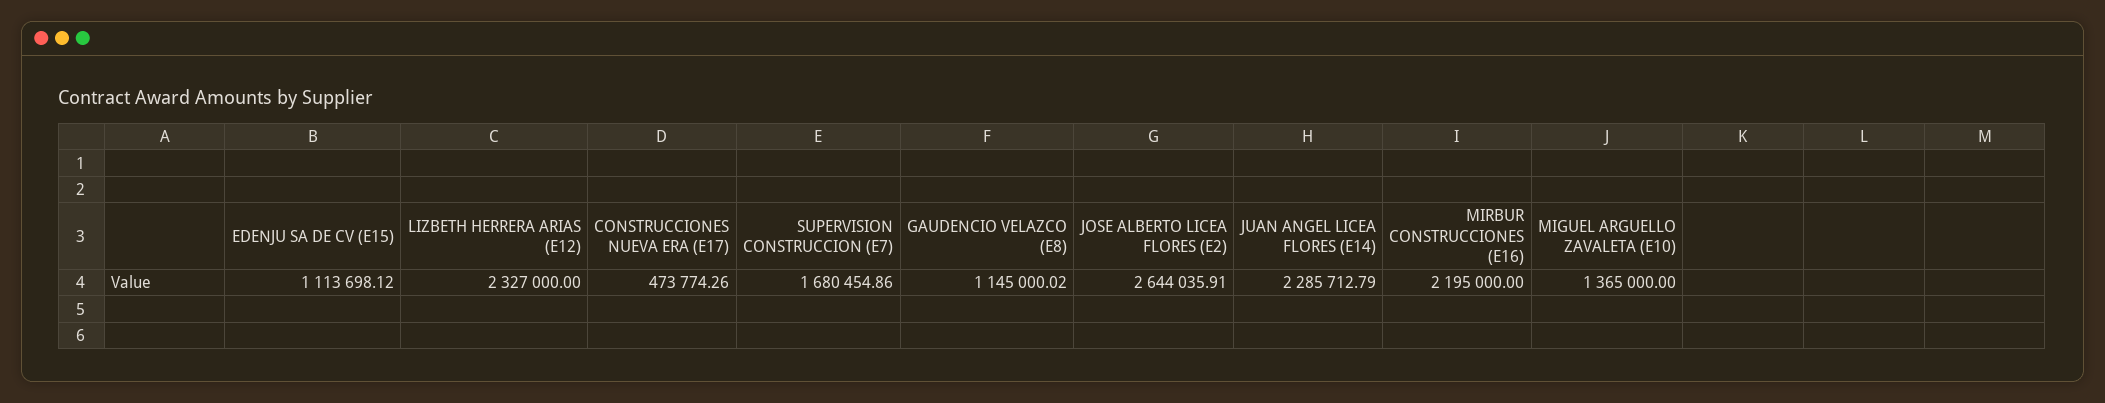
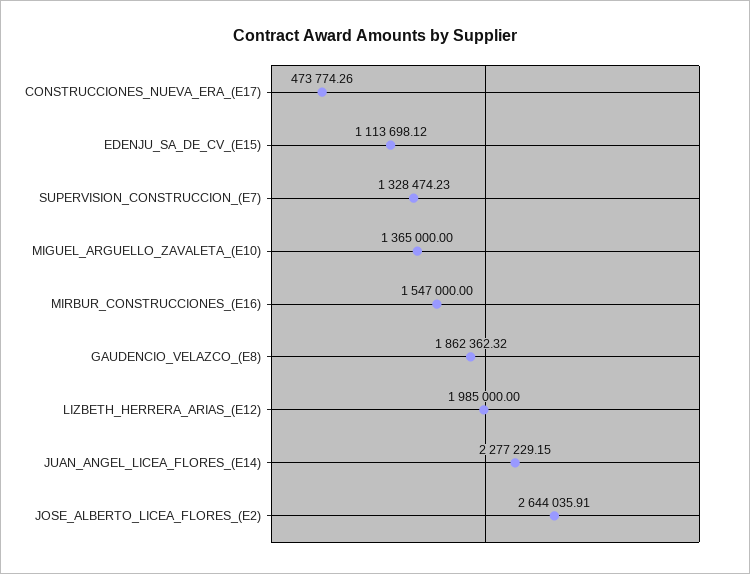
LIZBETH HERRERA ARIAS (E12): 2327000 -> 1985000
SUPERVISION CONSTRUCCION (E7): 1680454.86 -> 1328474.23
GAUDENCIO VELAZCO (E8): 1145000.02 -> 1862362.32
JUAN ANGEL LICEA FLORES (E14): 2285712.79 -> 2277229.15
MIRBUR CONSTRUCCIONES (E16): 2195000 -> 1547000

